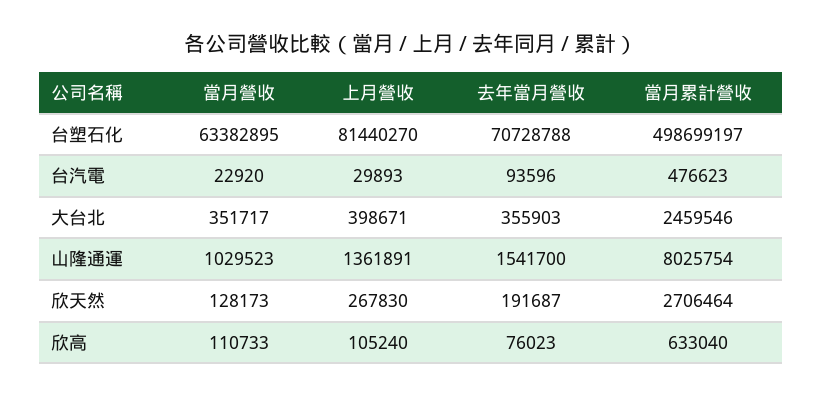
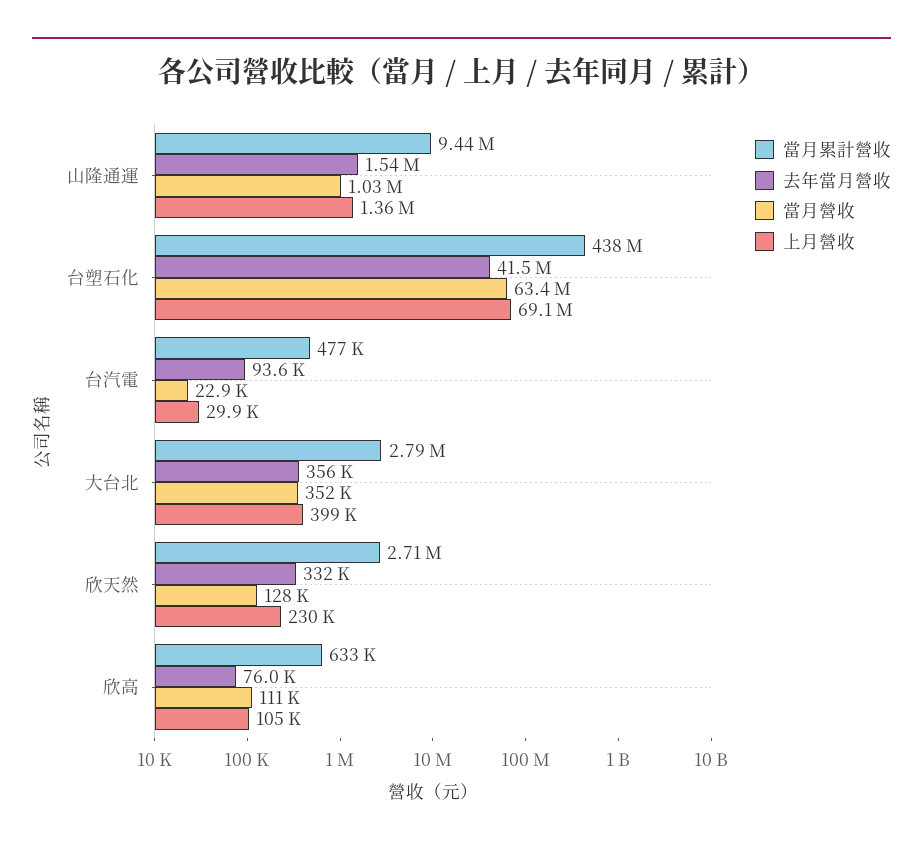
上月營收, 台塑石化: 81440270 -> 69100000
去年當月營收, 台塑石化: 70728788 -> 41500000
當月累計營收, 台塑石化: 498699197 -> 438000000
當月累計營收, 大台北: 2459546 -> 2790000
當月累計營收, 山隆通運: 8025754 -> 9440000
上月營收, 欣天然: 267830 -> 230000
去年當月營收, 欣天然: 191687 -> 332000

